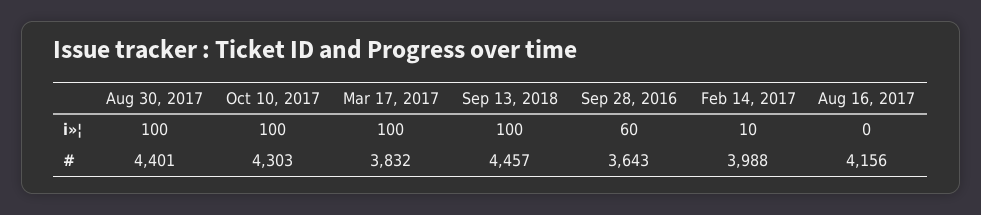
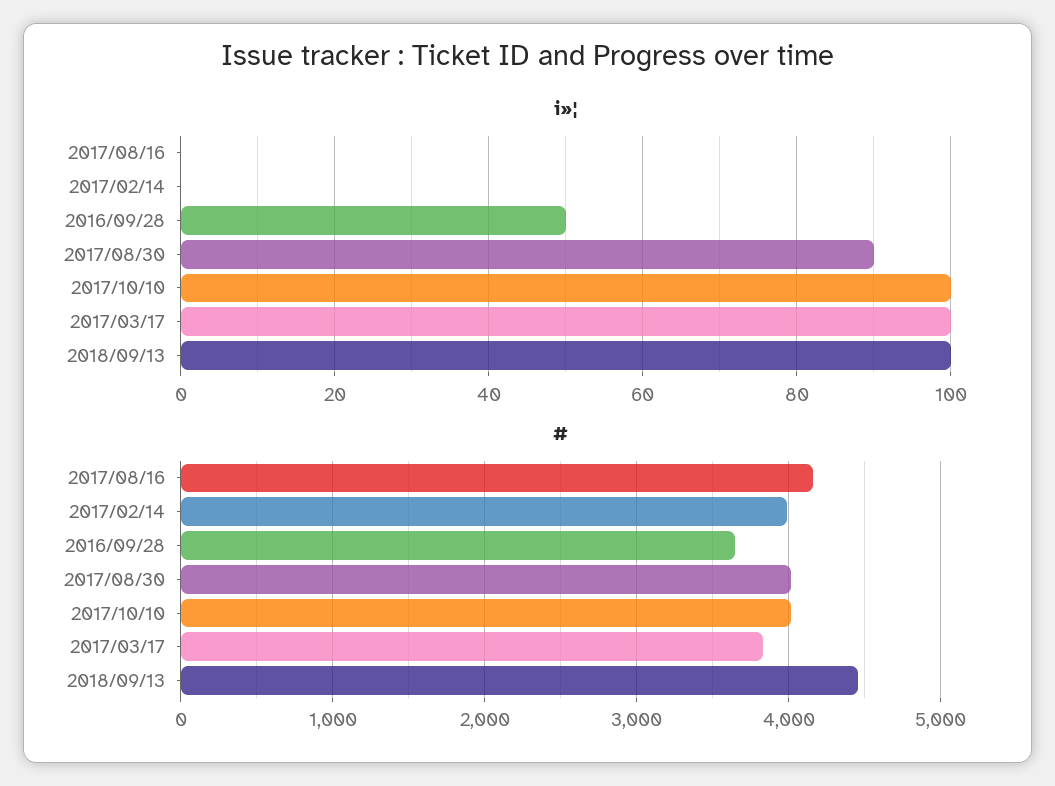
i»¦, Aug 30, 2017: 100 -> 90
i»¦, Sep 28, 2016: 60 -> 50
i»¦, Feb 14, 2017: 10 -> 0
#, Aug 30, 2017: 4401 -> 4000
#, Oct 10, 2017: 4303 -> 4000

